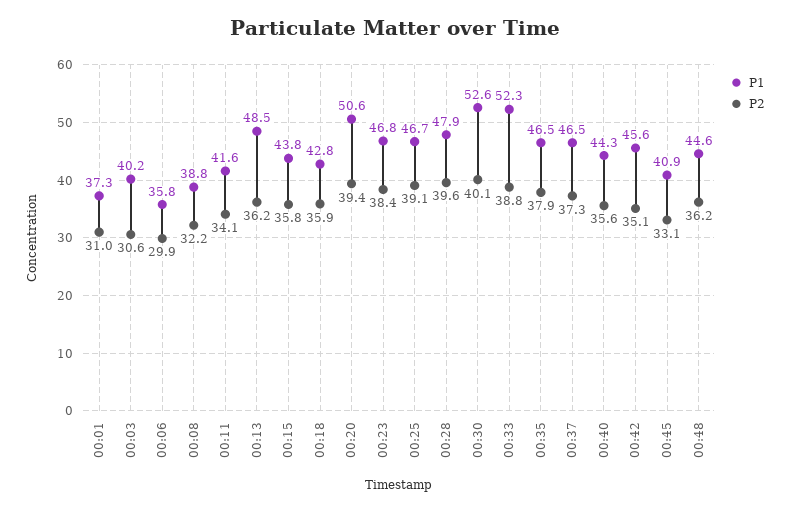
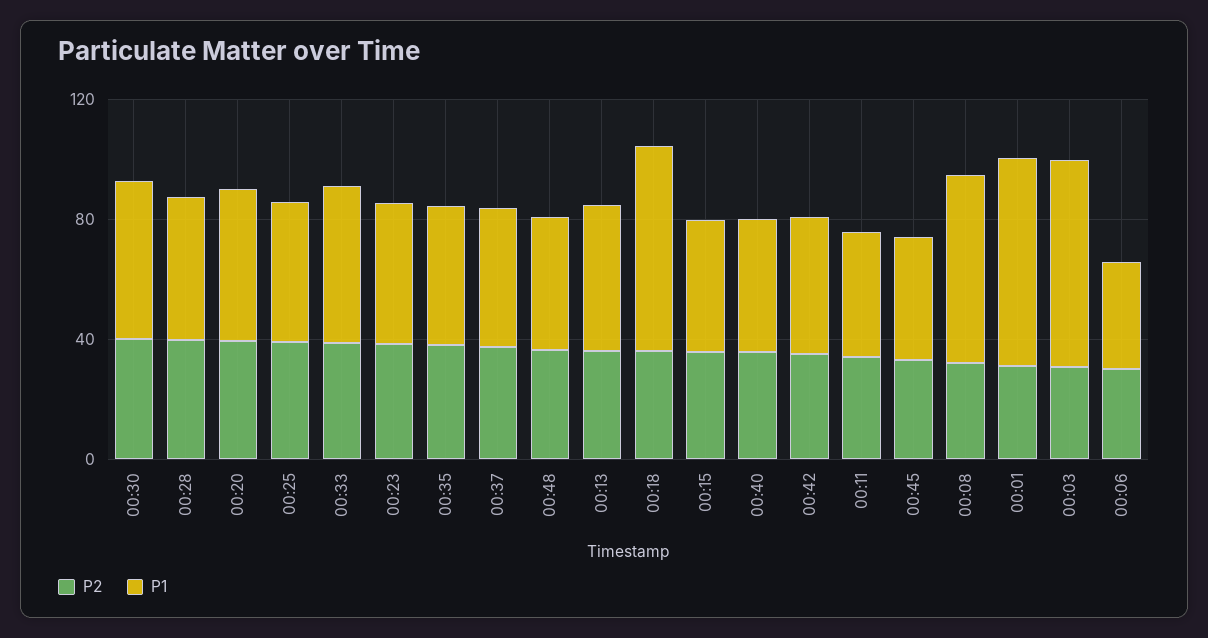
P1, 00:01: 37.3 -> 70
P1, 00:03: 40.2 -> 70
P1, 00:08: 38.8 -> 60
P1, 00:18: 42.8 -> 70

